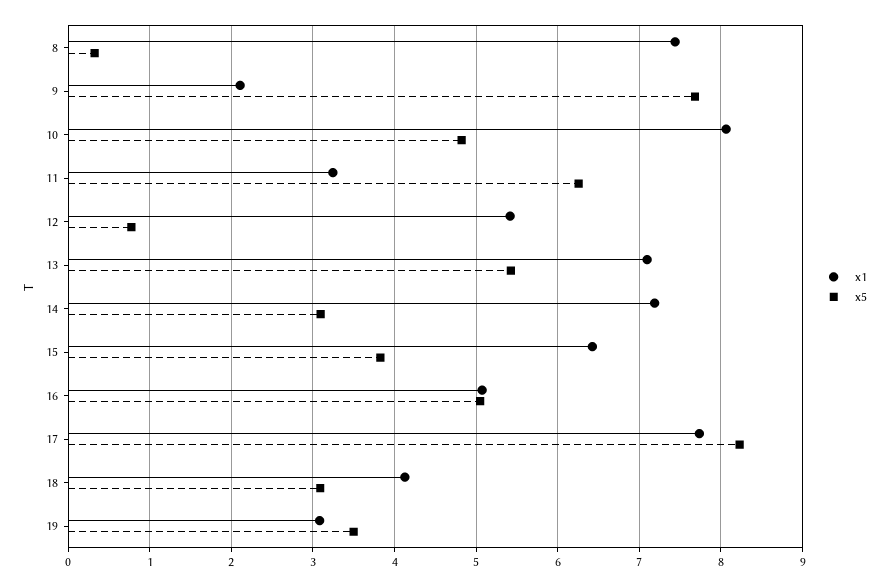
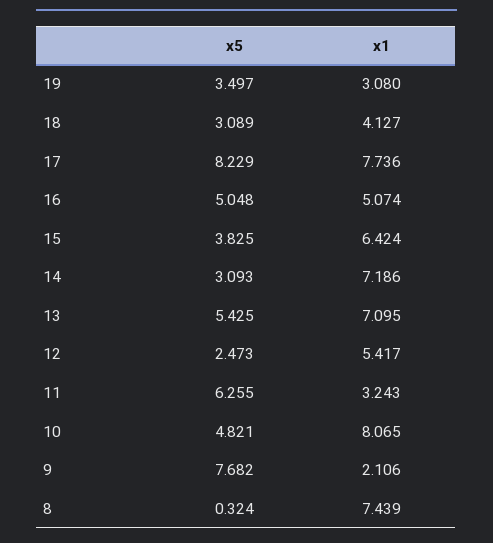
x5, 12: 0.8 -> 2.473

